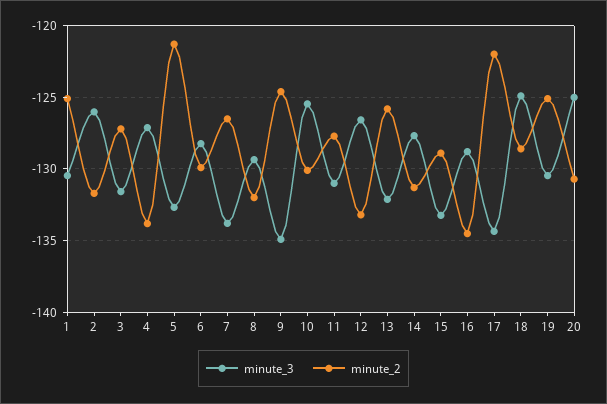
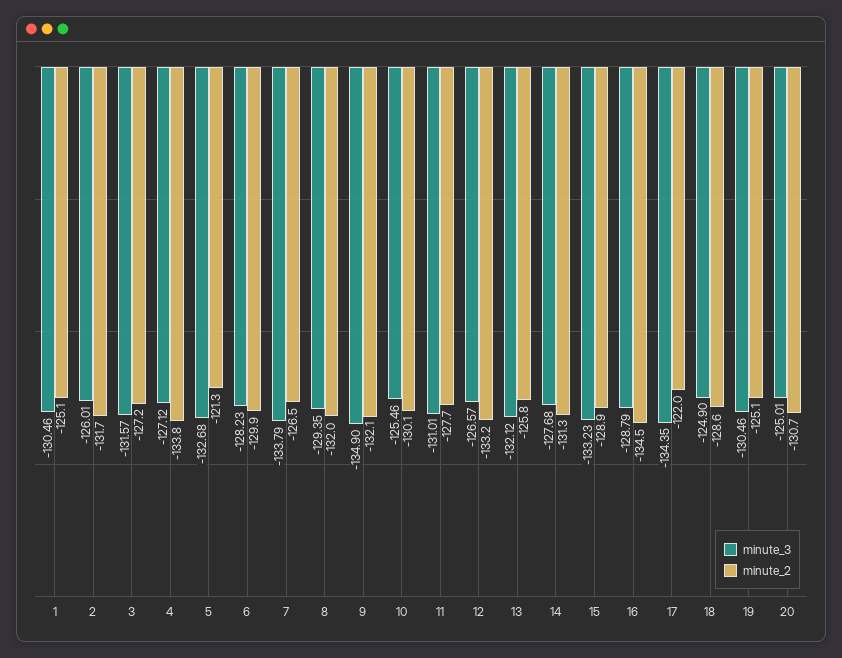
minute_2, 9: -124.5 -> -132.1

